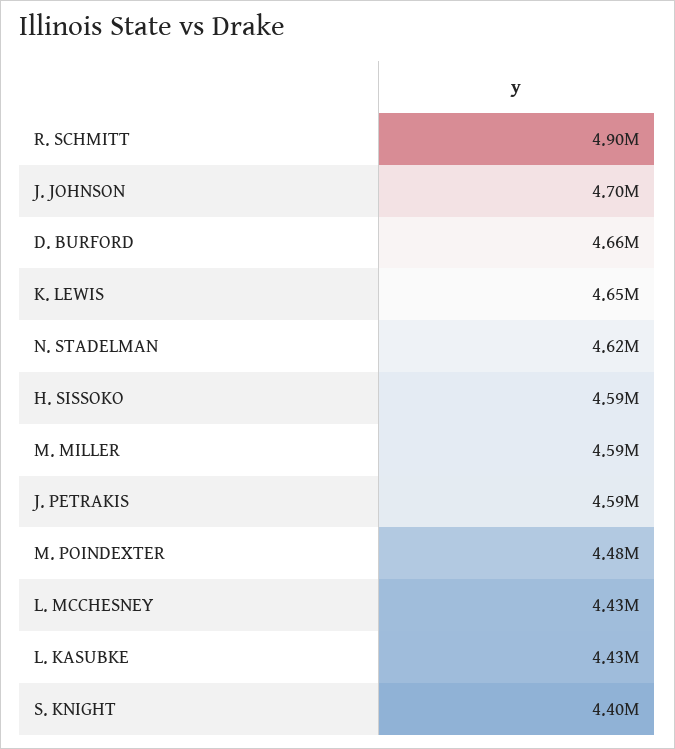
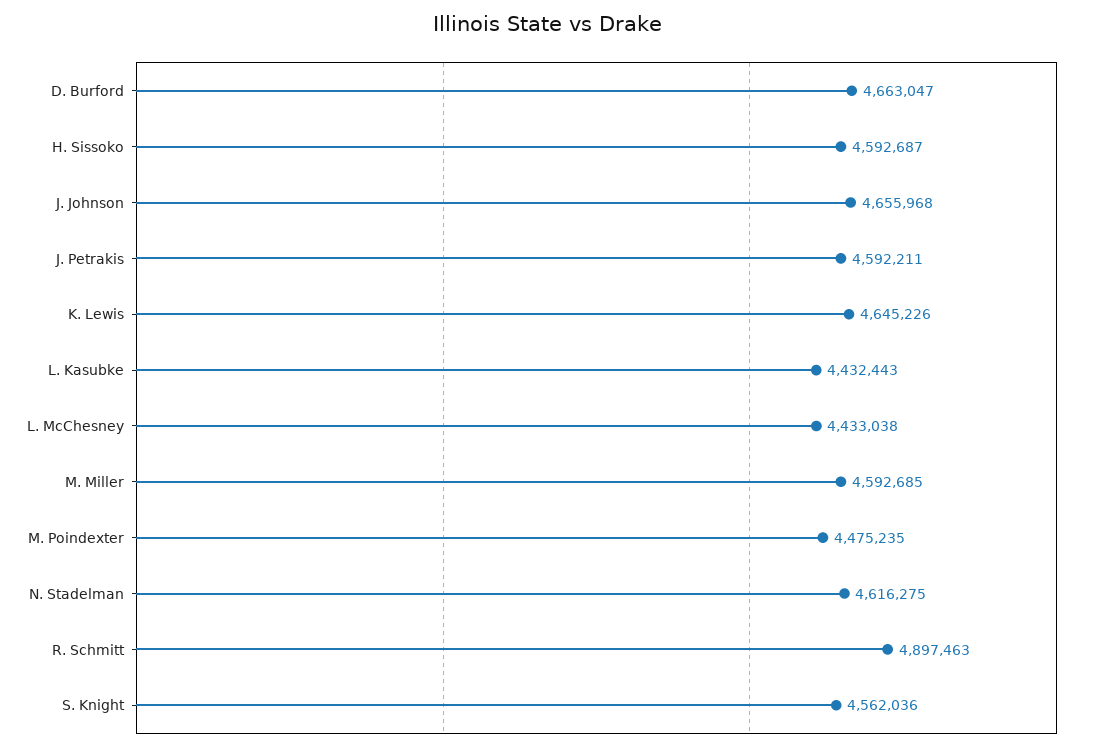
J. JOHNSON: 4700000 -> 4655968
S. KNIGHT: 4400000 -> 4562036

